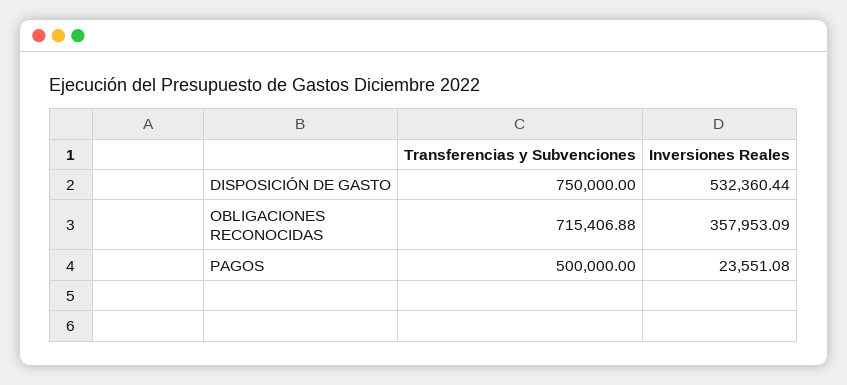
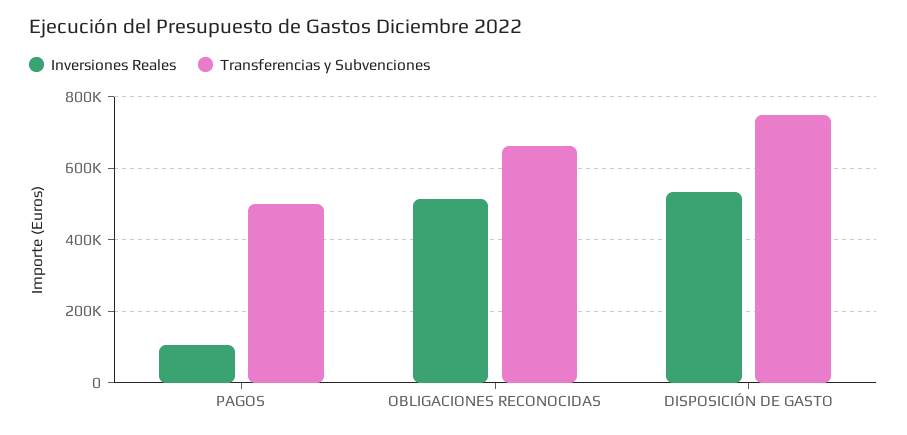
Transferencias y Subvenciones, OBLIGACIONES RECONOCIDAS: 715406.88 -> 660000
Inversiones Reales, OBLIGACIONES RECONOCIDAS: 357953.09 -> 520000
Inversiones Reales, PAGOS: 23551.08 -> 100000

